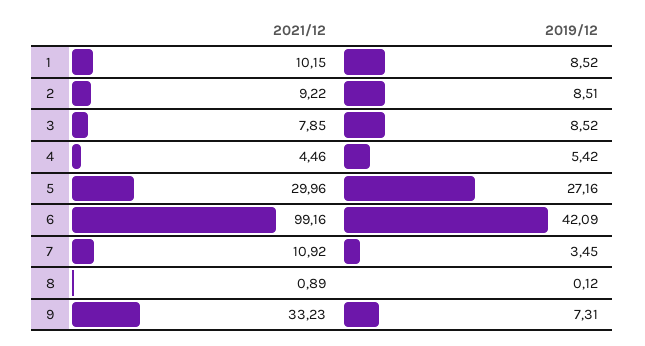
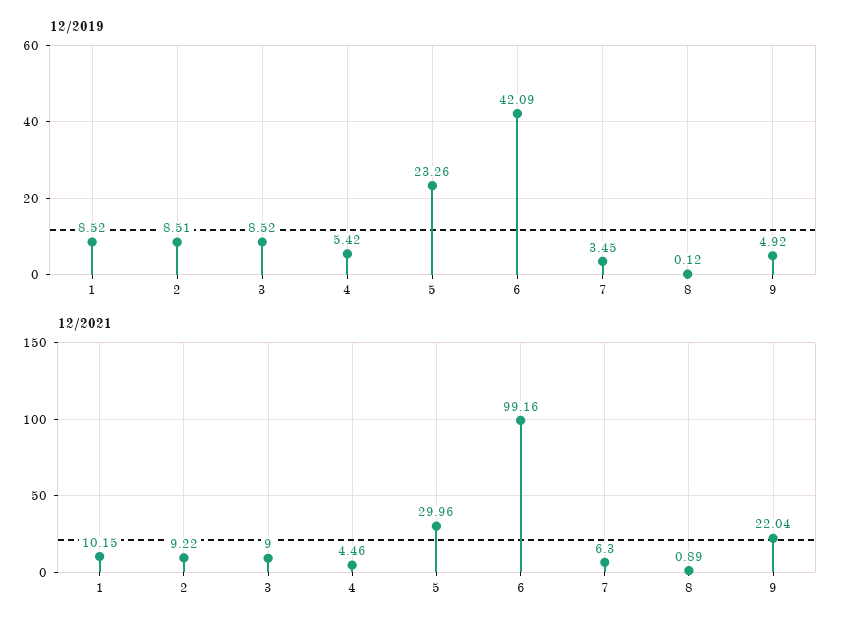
2021/12, 3: 7.85 -> 9
2019/12, 5: 27.16 -> 23.26
2021/12, 7: 10.92 -> 6.3
2021/12, 9: 33.23 -> 22.04
2019/12, 9: 7.31 -> 4.92

